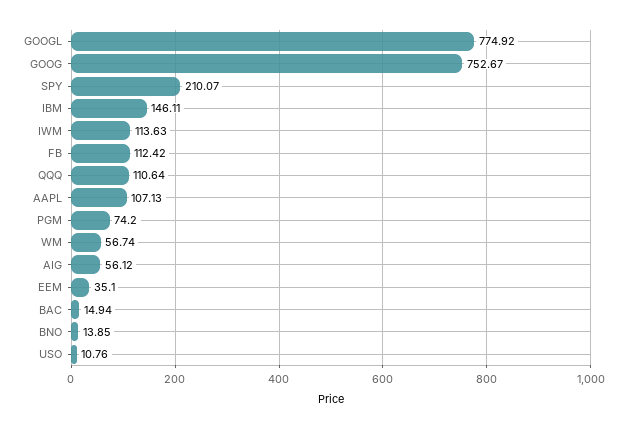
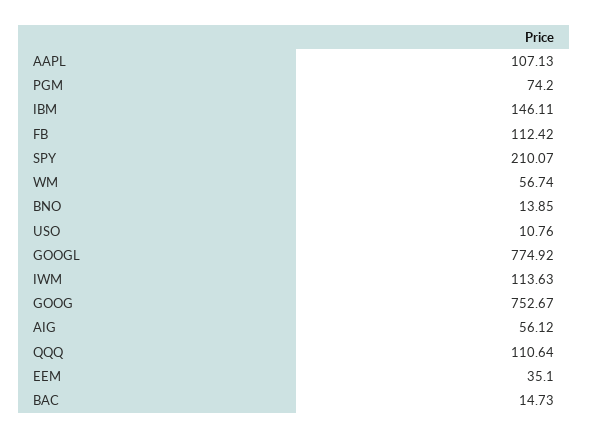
BAC: 14.94 -> 14.73

